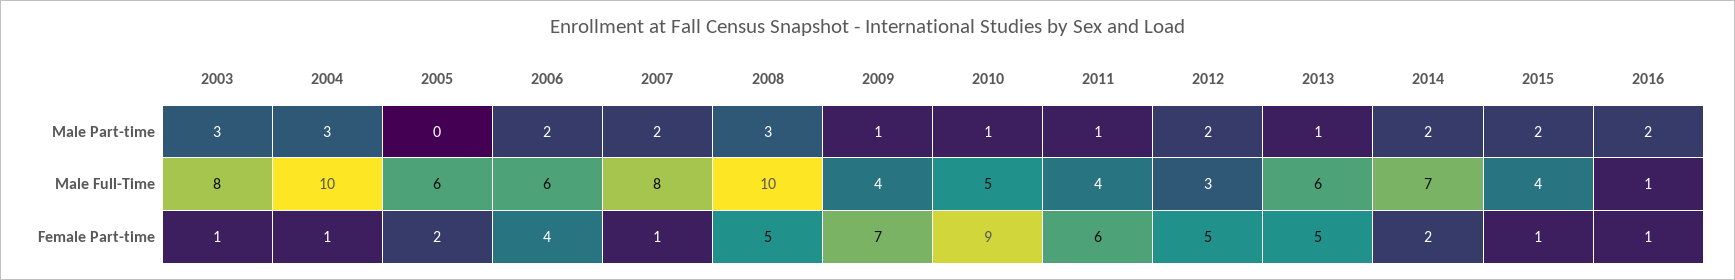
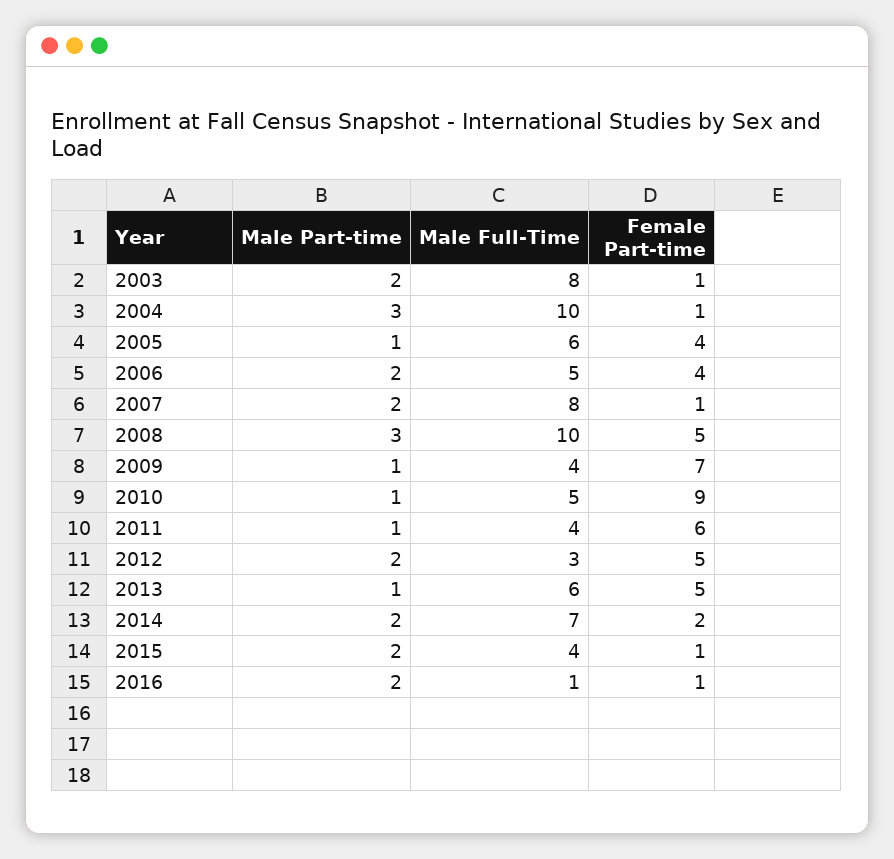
2003, Male Part-time: 3 -> 2
2005, Male Part-time: 0 -> 1
2006, Male Full-Time: 6 -> 5
2005, Female Part-time: 2 -> 4

